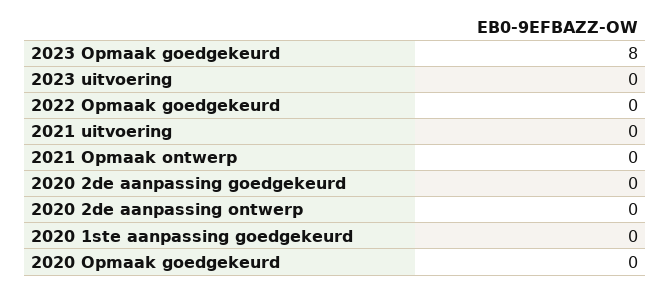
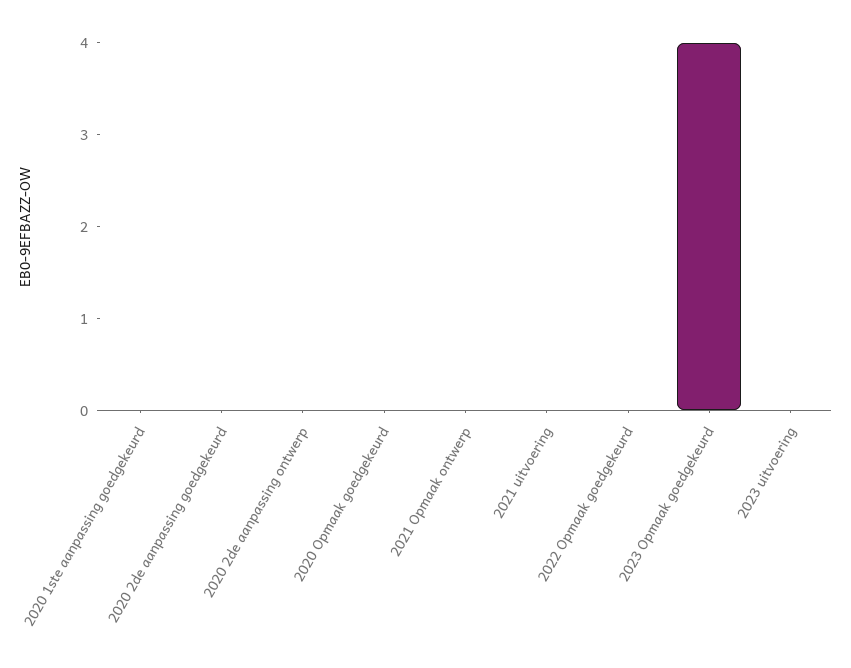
2023 Opmaak goedgekeurd: 8 -> 4

